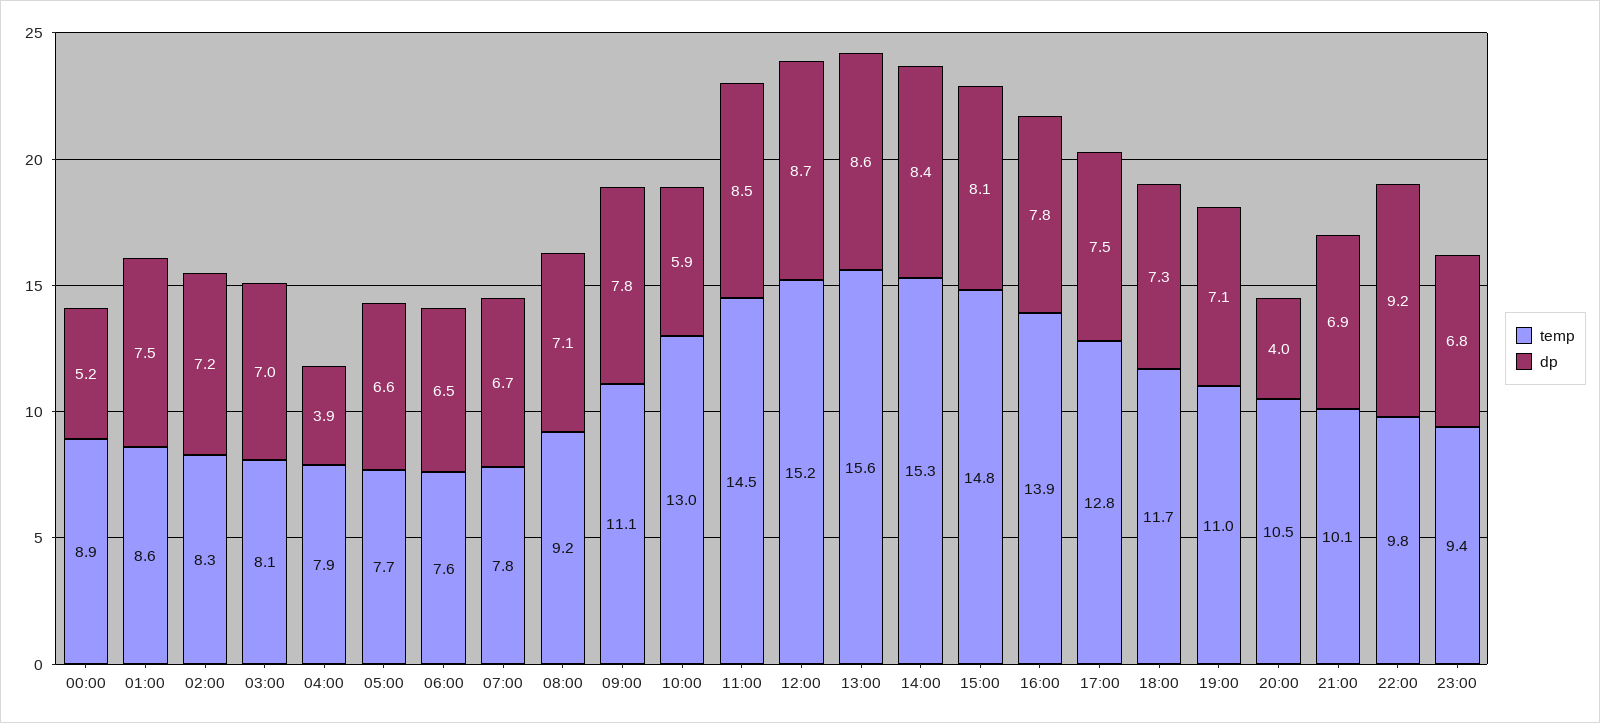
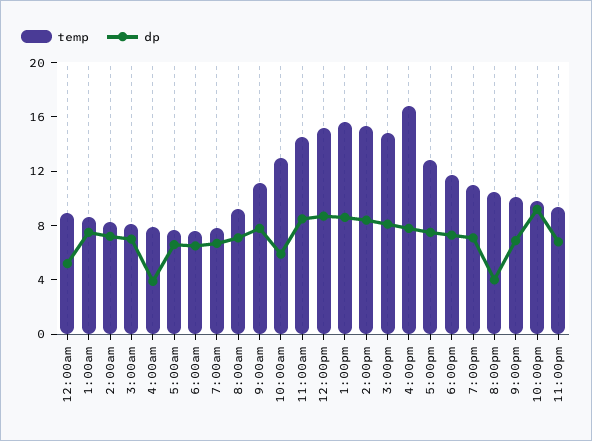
temp, 16:00: 13.9 -> 17

